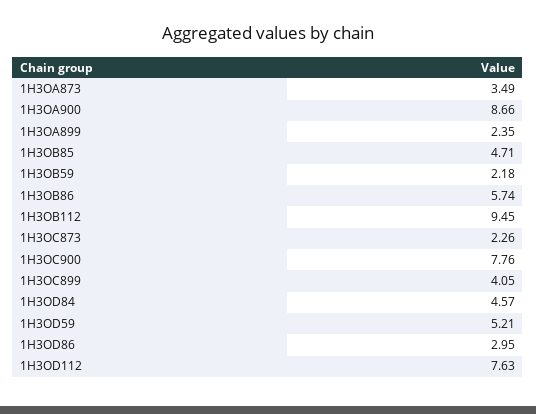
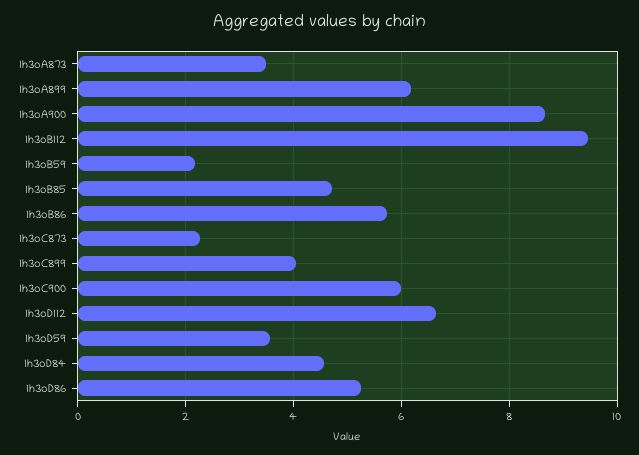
1H3OA899: 2.35 -> 6.2
1H3OC900: 7.76 -> 6
1H3OD59: 5.21 -> 3.6
1H3OD86: 2.95 -> 5.2
1H3OD112: 7.63 -> 6.6

